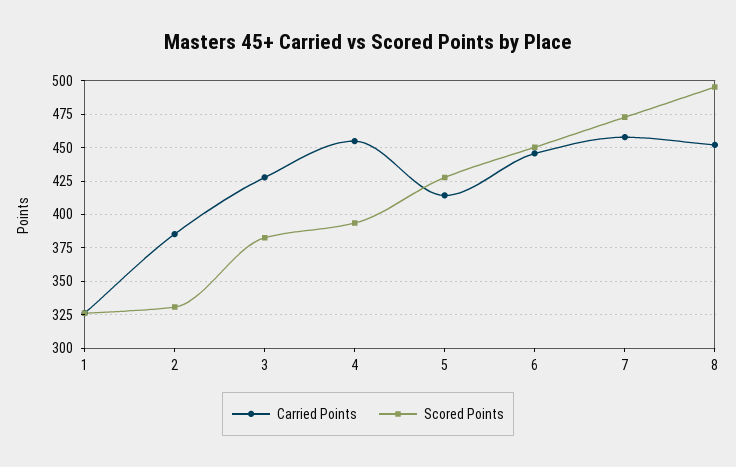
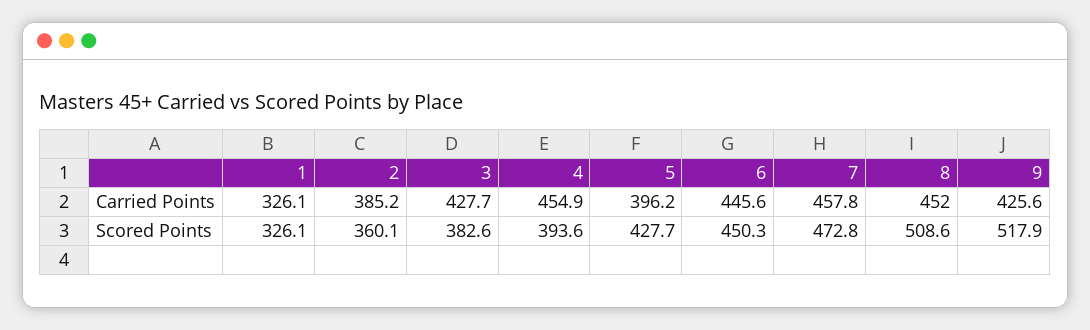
Scored Points, 2: 330 -> 360.1
Carried Points, 5: 415 -> 396.2
Scored Points, 8: 495 -> 508.6
Carried Points, 9: none -> 425.6
Scored Points, 9: none -> 517.9

